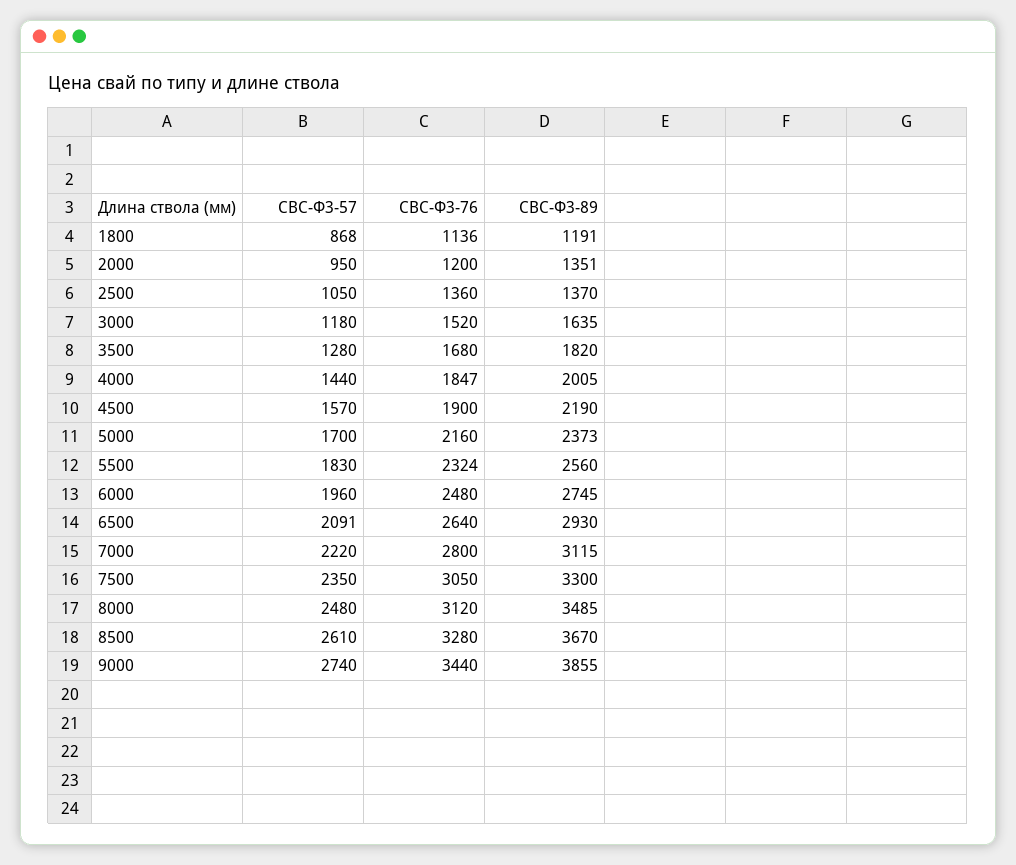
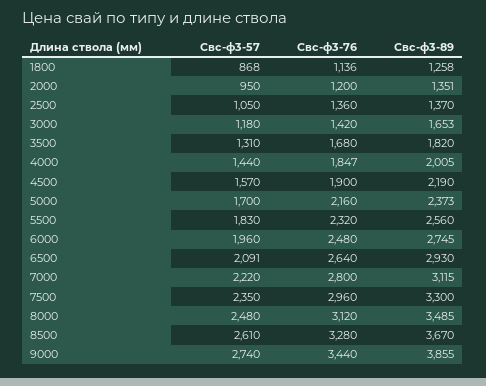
СВС-Ф3-89, 1800: 1191 -> 1258
СВС-Ф3-76, 3000: 1520 -> 1420
СВС-Ф3-89, 3000: 1635 -> 1653
СВС-Ф3-57, 3500: 1280 -> 1310
СВС-Ф3-76, 5500: 2324 -> 2320
СВС-Ф3-76, 7500: 3050 -> 2960

